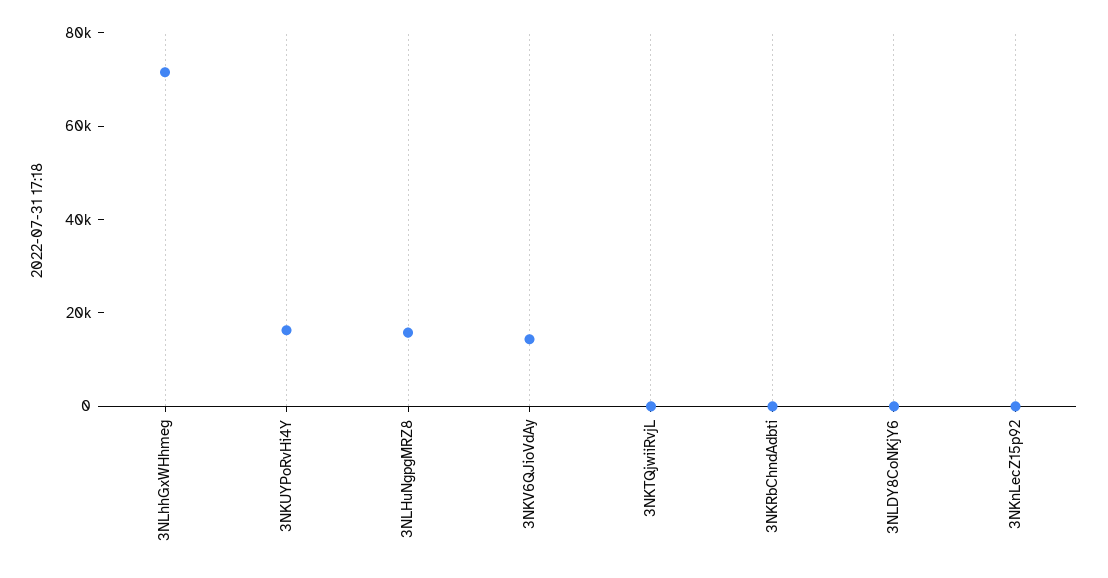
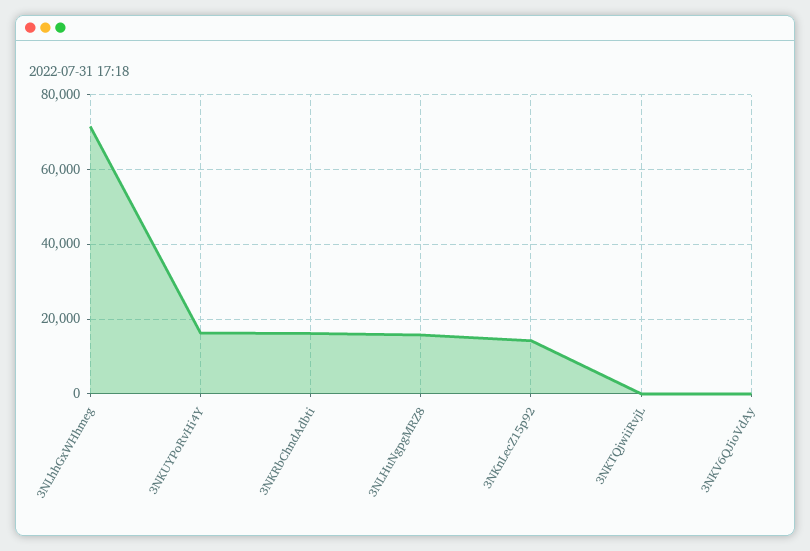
3NKV6QJioVdAy: 15000 -> 0
3NKRbChndAdbti: 0 -> 16000
3NLDY8CoNKjY6: 0 -> none
3NKnLecZ15p92: 0 -> 14000

